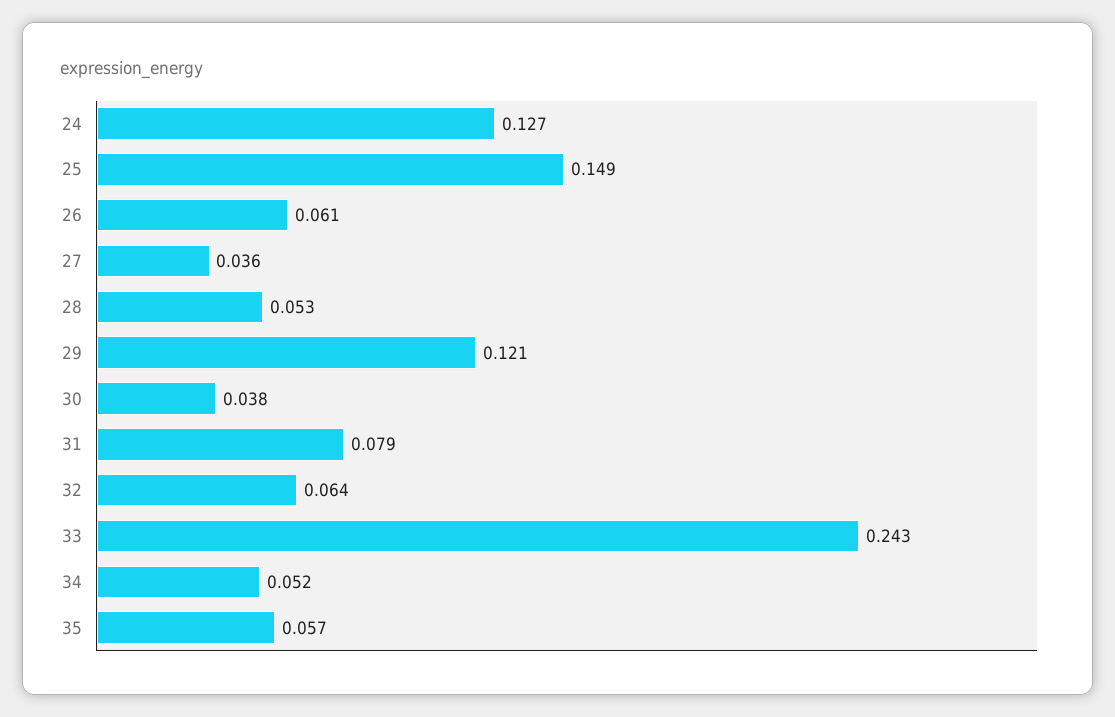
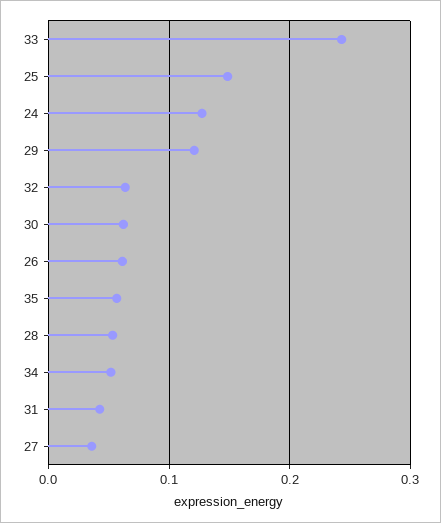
30: 0.038 -> 0.06
31: 0.079 -> 0.04

